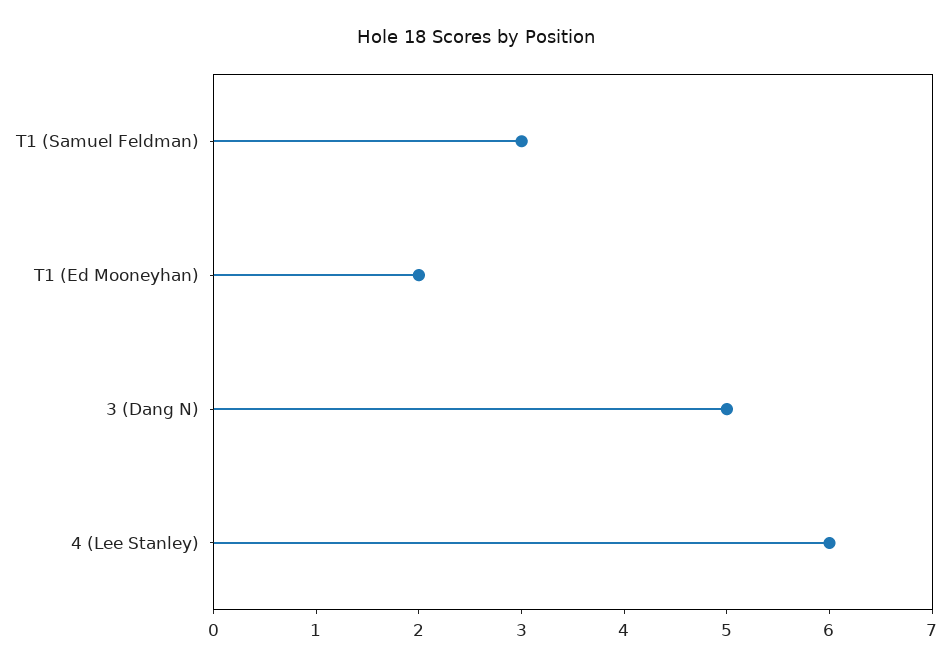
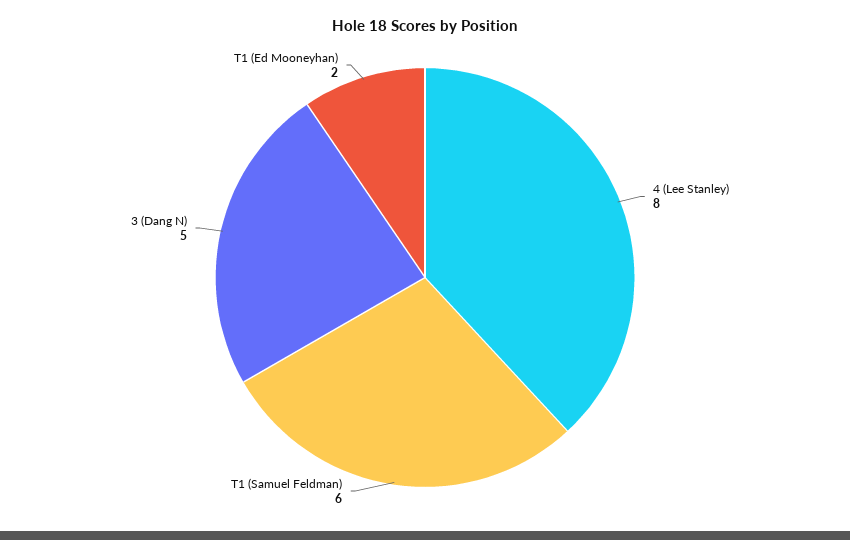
T1 (Samuel Feldman): 3 -> 6
4 (Lee Stanley): 6 -> 8

